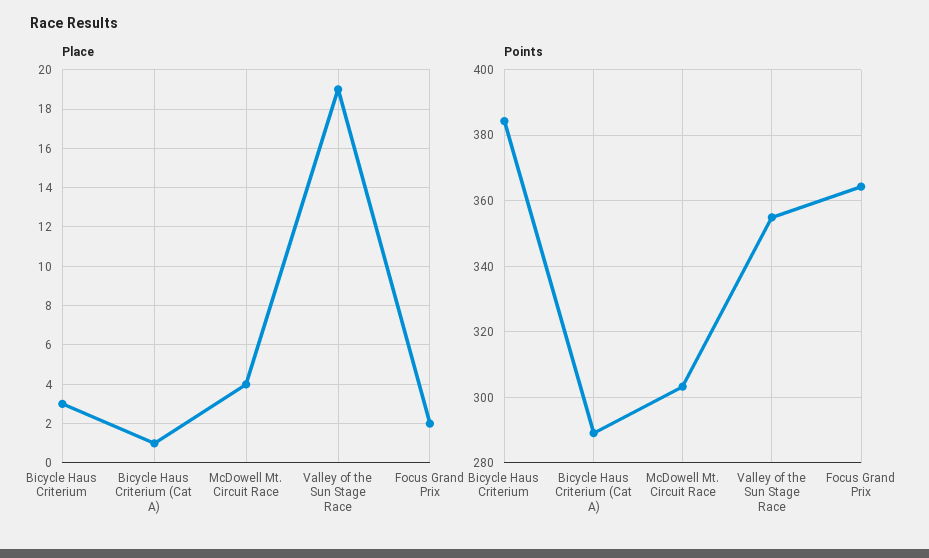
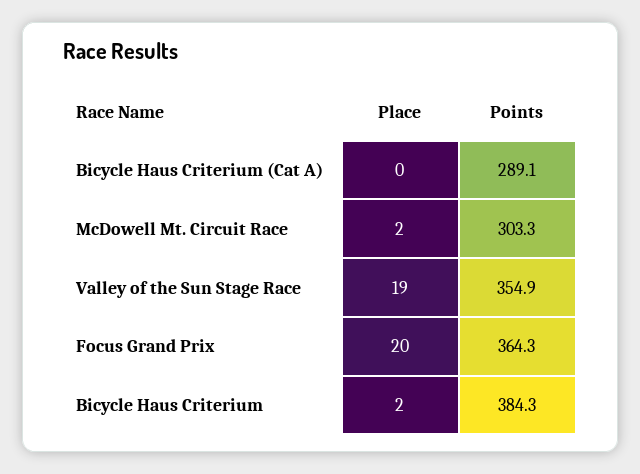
Place, Bicycle Haus Criterium: 3 -> 2
Place, Bicycle Haus Criterium (Cat A): 1 -> 0
Place, McDowell Mt. Circuit Race: 4 -> 2
Place, Focus Grand Prix: 2 -> 20

